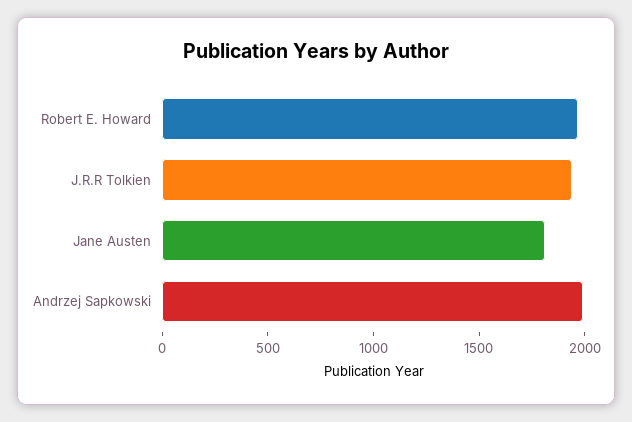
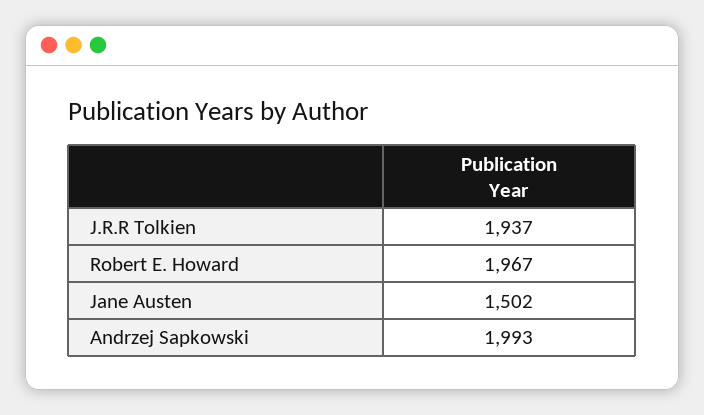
Jane Austen: 1800 -> 1502

